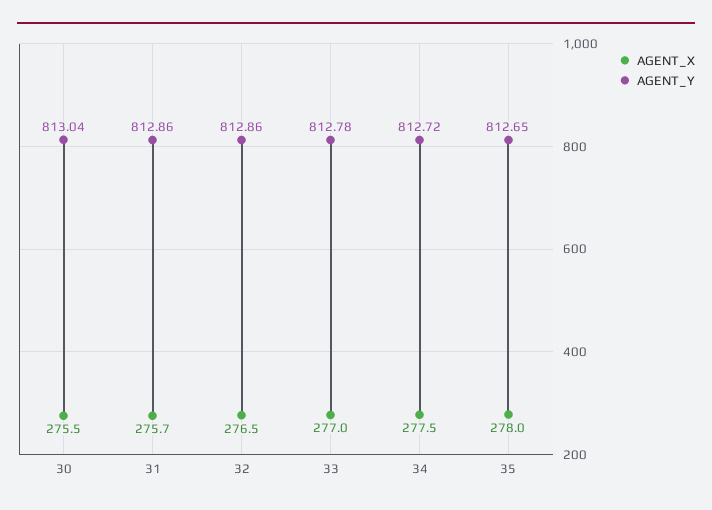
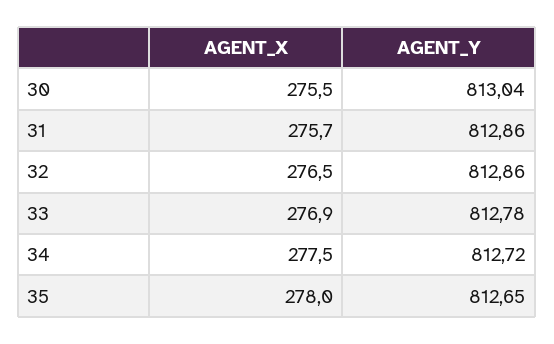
AGENT_X, 33: 277 -> 276.9

